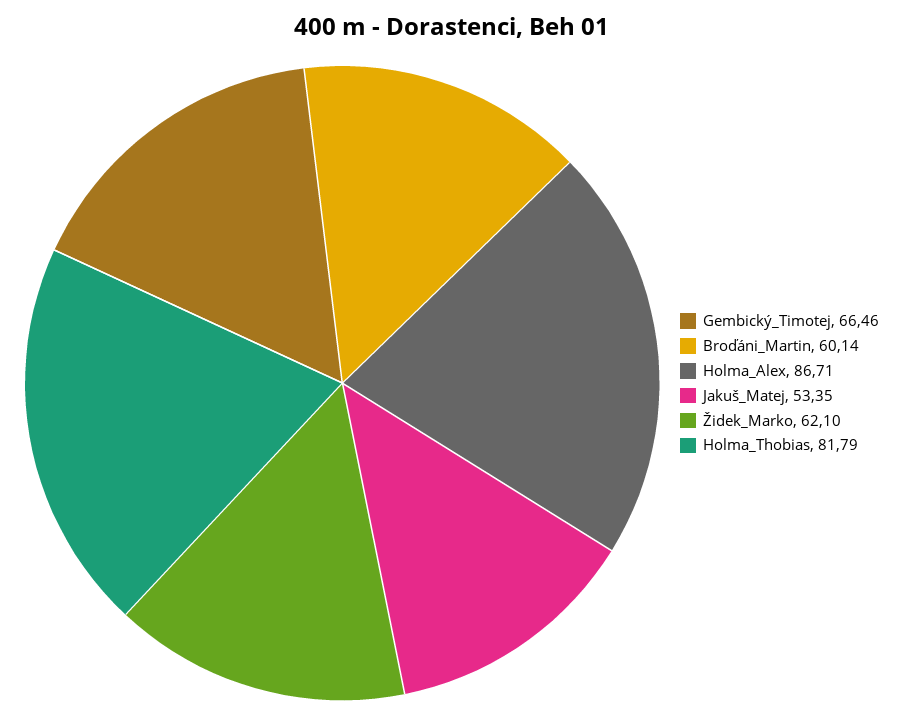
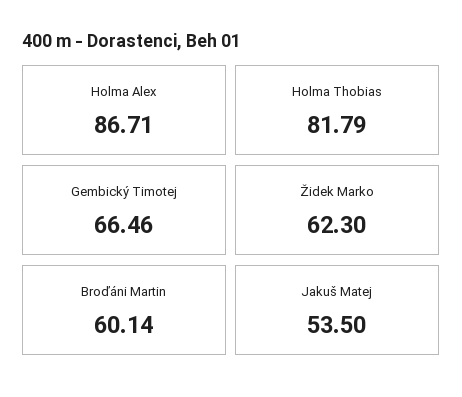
Jakuš_Matej: 53.35 -> 53.5
Židek_Marko: 62.1 -> 62.3

